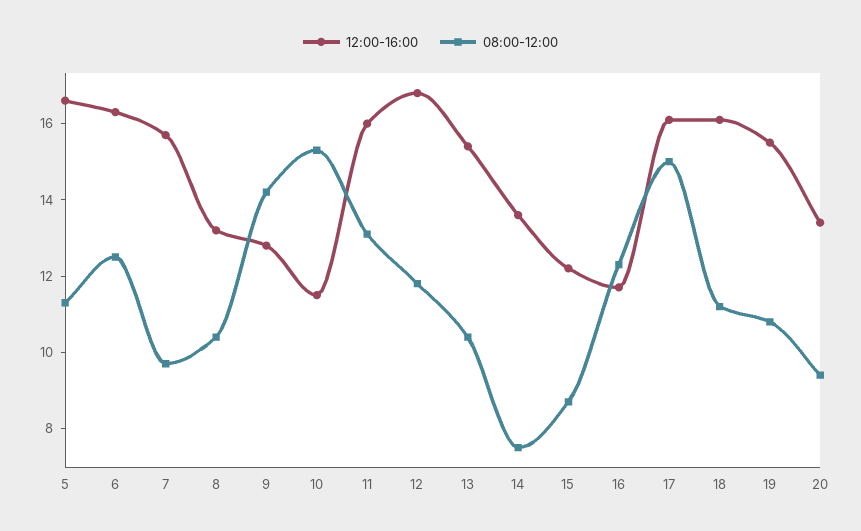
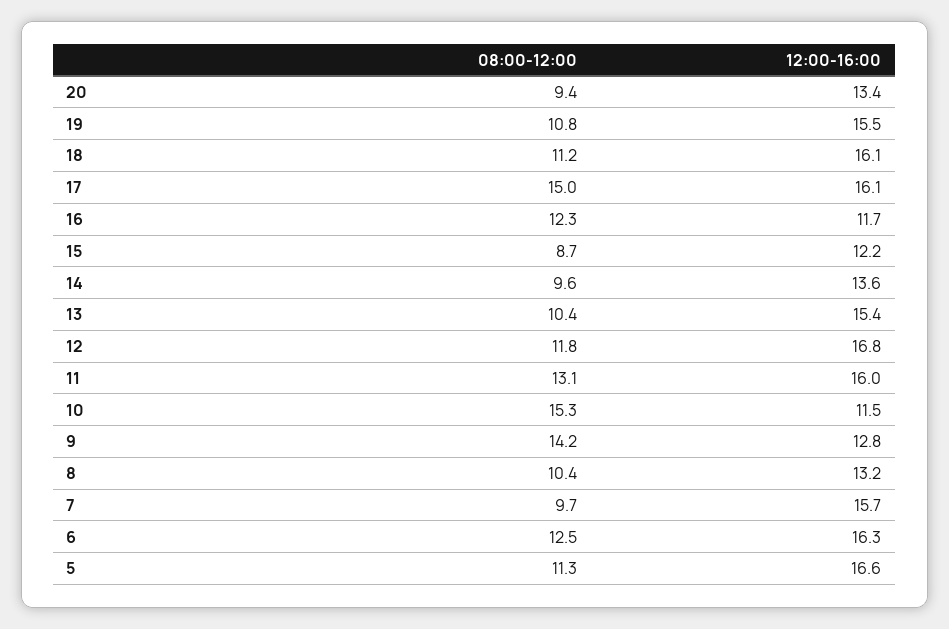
08:00-12:00, 14: 7.5 -> 9.6

